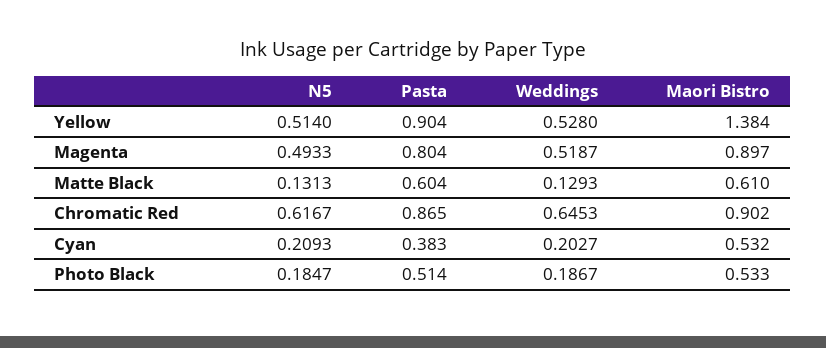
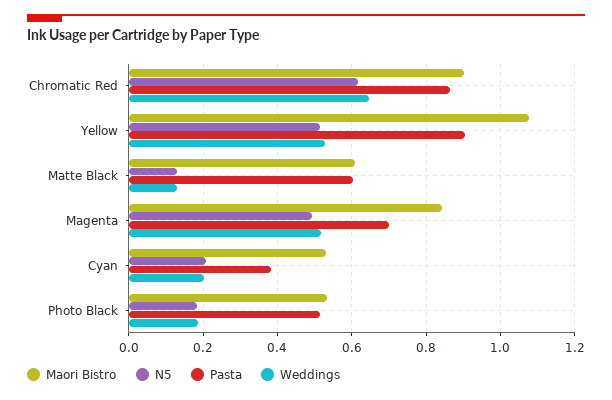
Maori Bistro, Yellow: 1.384 -> 1.08
Pasta, Magenta: 0.804 -> 0.7
Maori Bistro, Magenta: 0.897 -> 0.84

